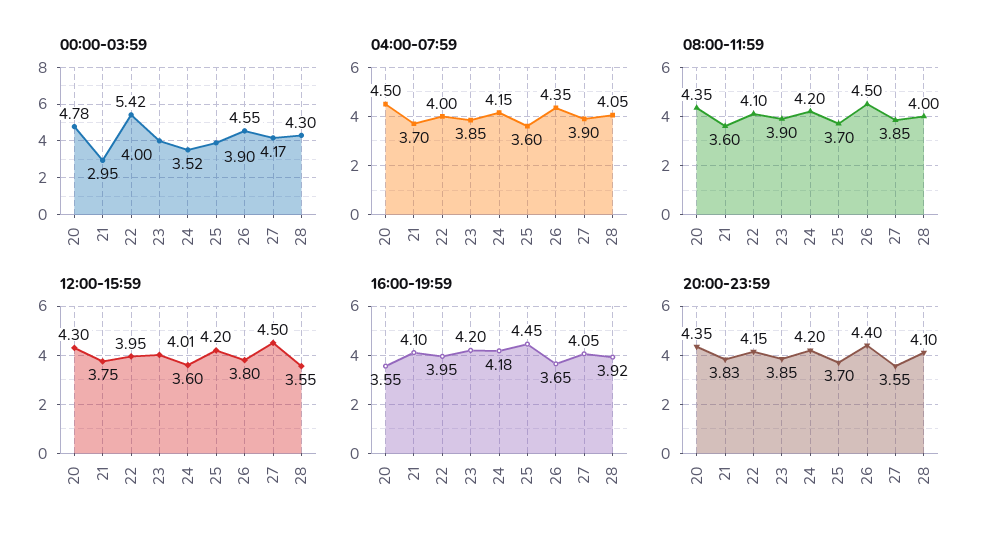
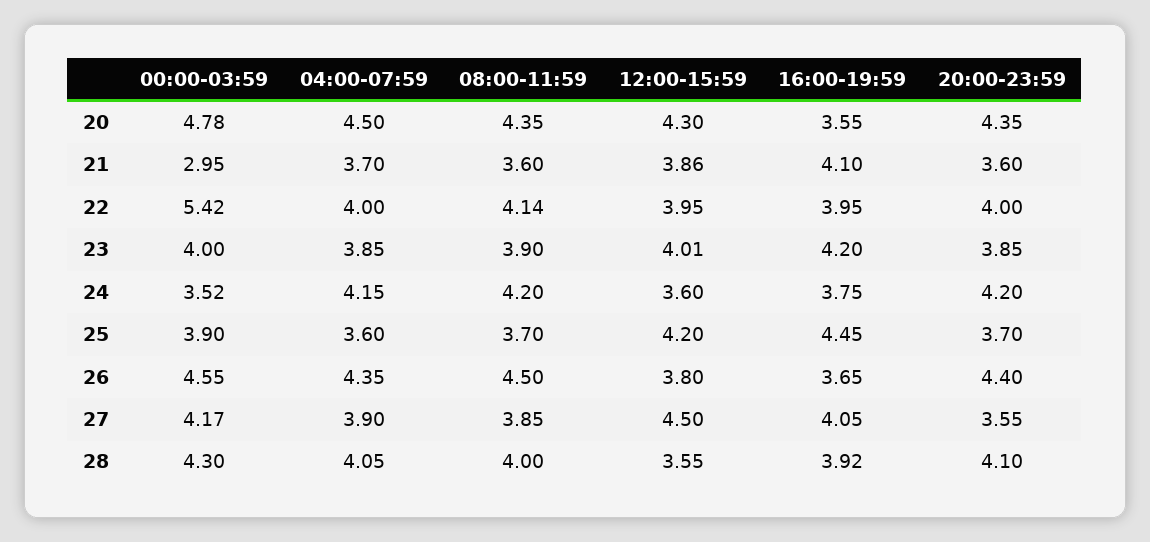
08:00-11:59, 22: 4.1 -> 4.14
12:00-15:59, 21: 3.75 -> 3.86
16:00-19:59, 24: 4.18 -> 3.75
20:00-23:59, 21: 3.83 -> 3.6
20:00-23:59, 22: 4.15 -> 4

